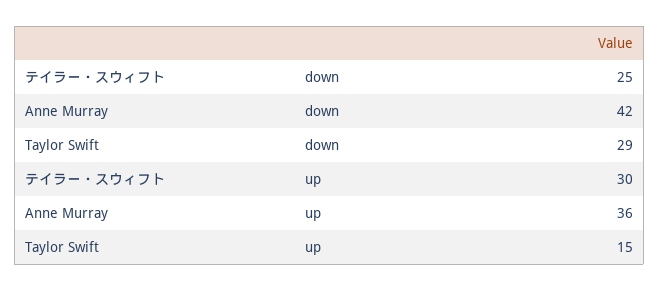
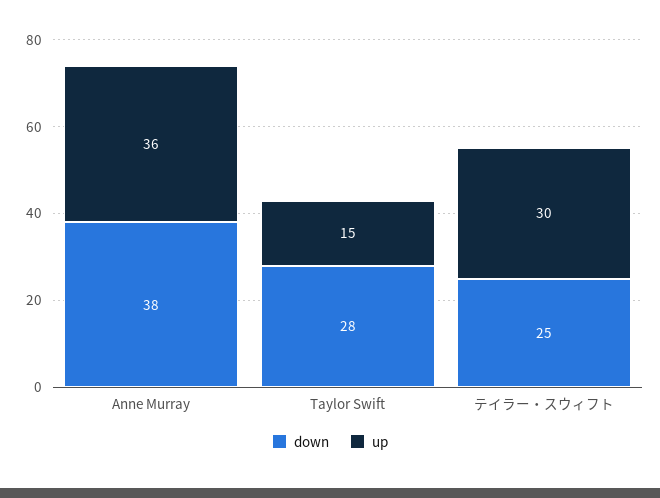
down, Anne Murray: 42 -> 38
down, Taylor Swift: 29 -> 28

